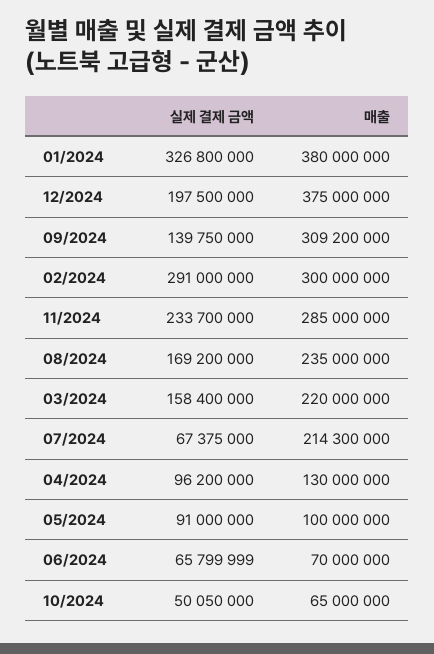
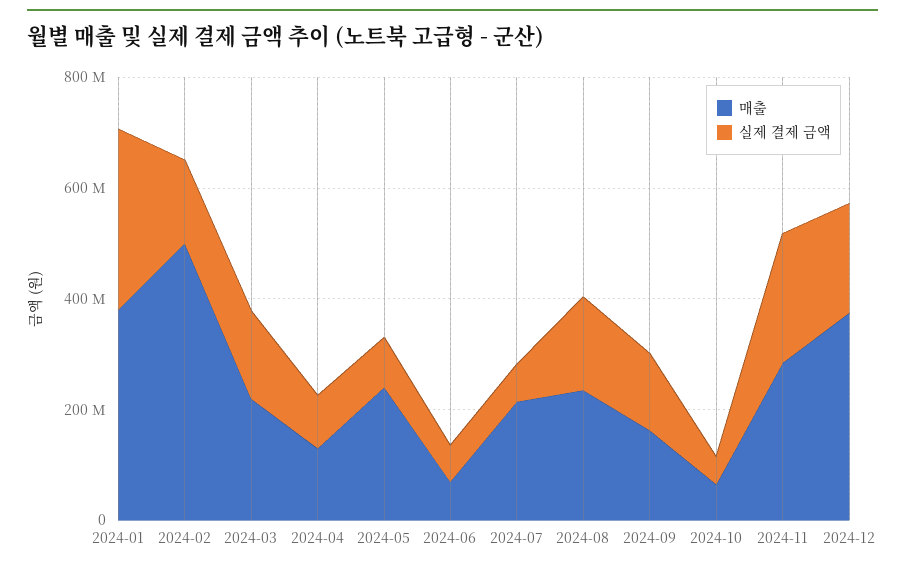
매출, 09/2024: 309200000 -> 150000000
실제 결제 금액, 02/2024: 291000000 -> 150000000
매출, 02/2024: 300000000 -> 500000000
매출, 05/2024: 100000000 -> 250000000

